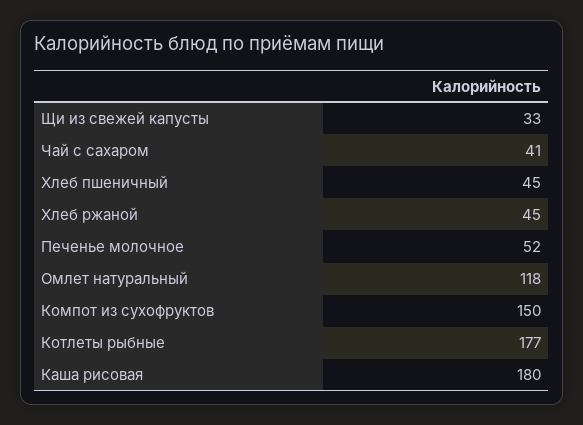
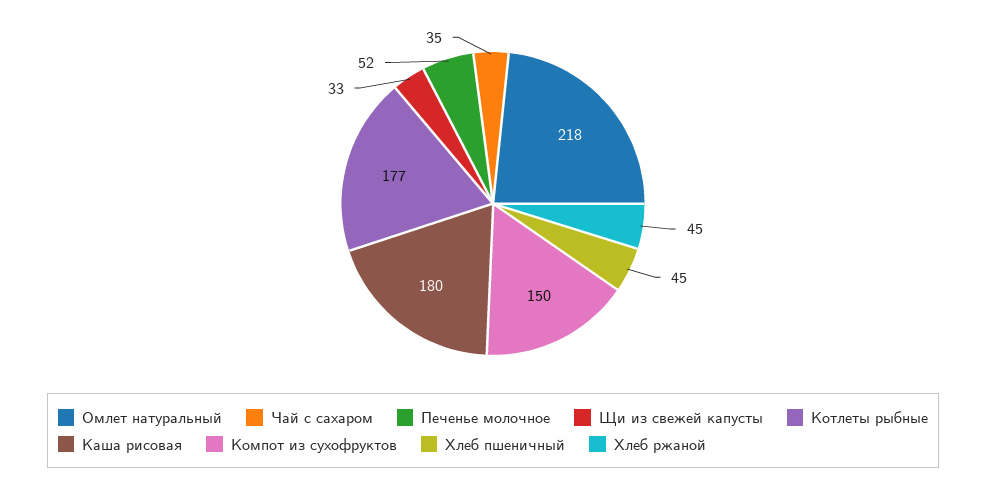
Чай с сахаром: 41 -> 35
Омлет натуральный: 118 -> 218

